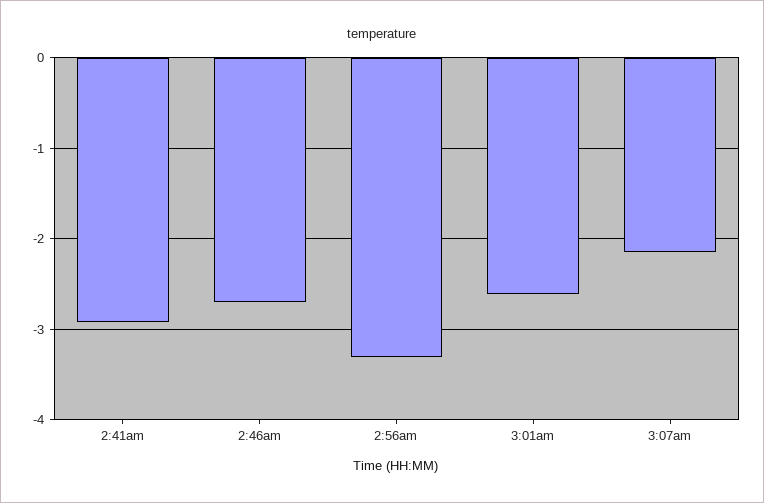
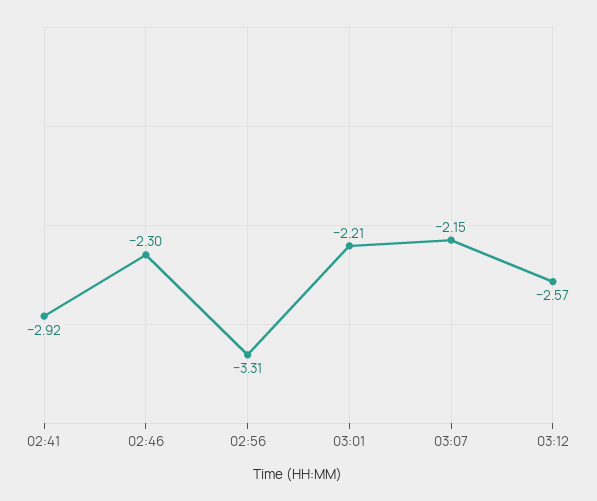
2:46am: -2.7 -> -2.3
3:01am: -2.6 -> -2.21
03:12: none -> -2.57

